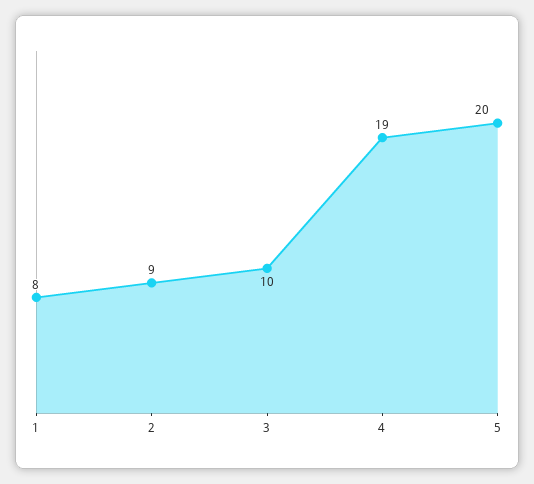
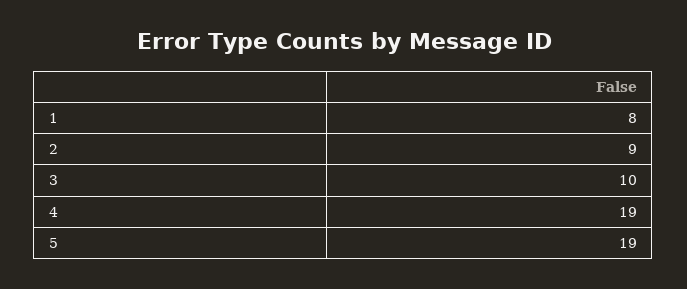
5: 20 -> 19

